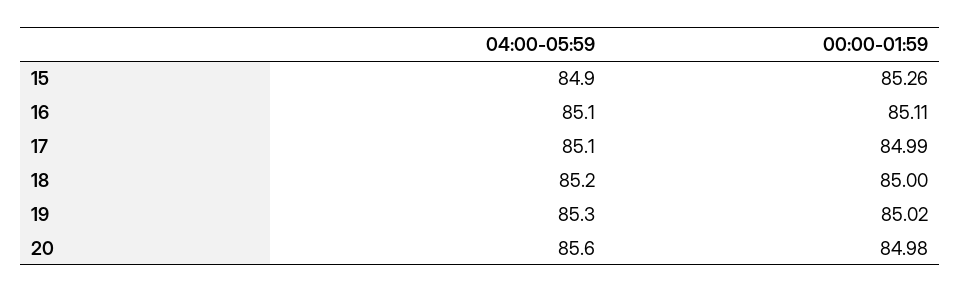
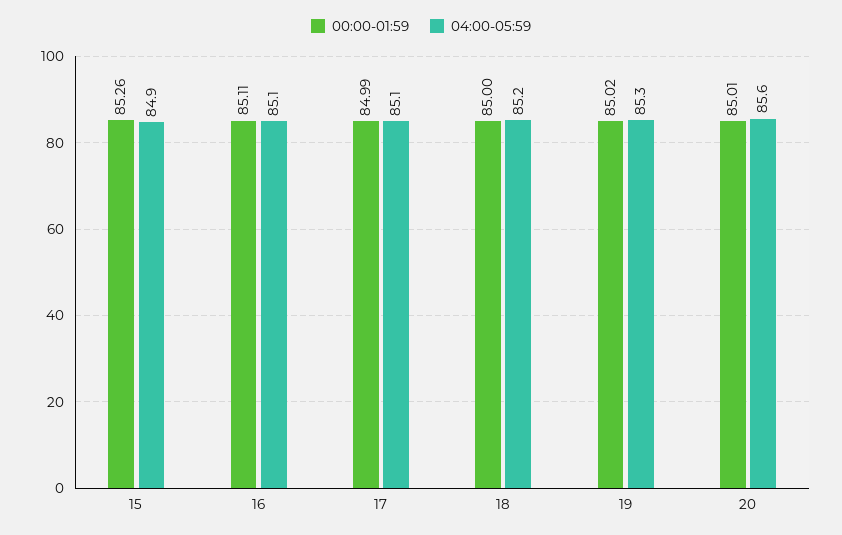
00:00-01:59, 20: 84.98 -> 85.01

